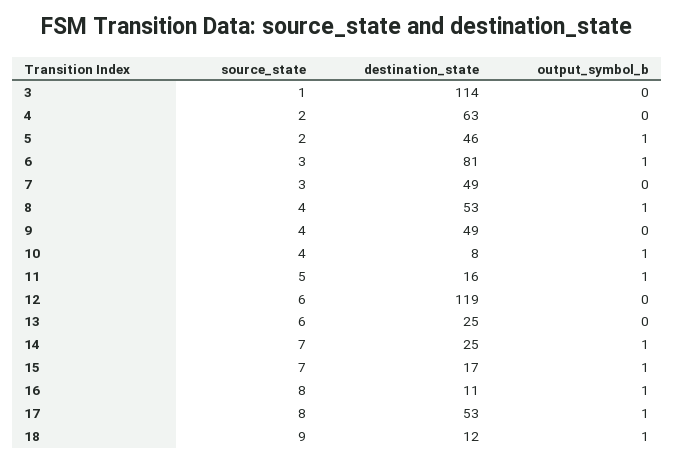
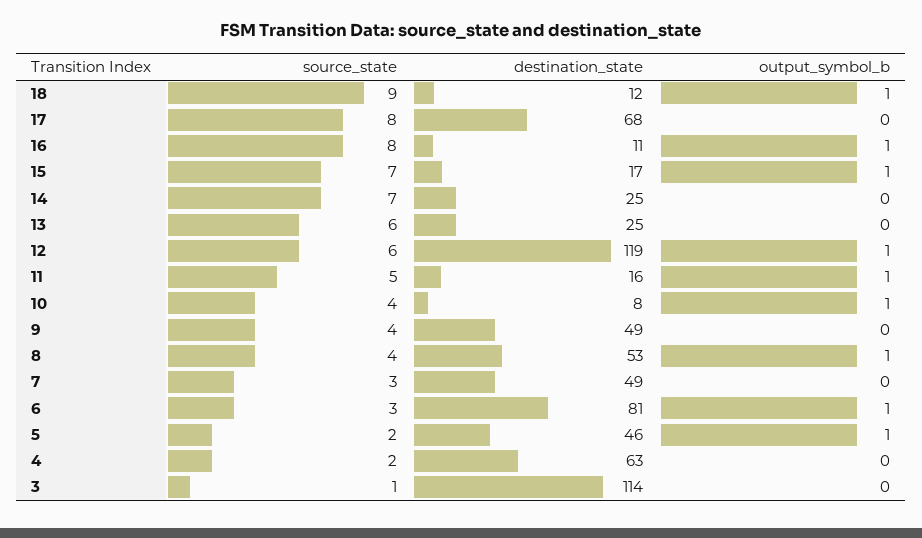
output_symbol_b, 12: 0 -> 1
output_symbol_b, 14: 1 -> 0
destination_state, 17: 53 -> 68
output_symbol_b, 17: 1 -> 0

